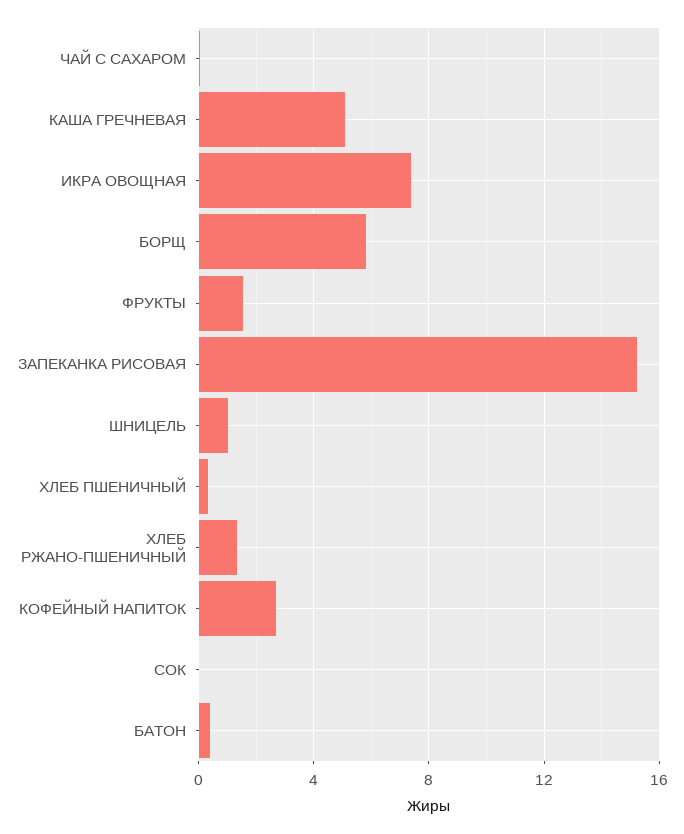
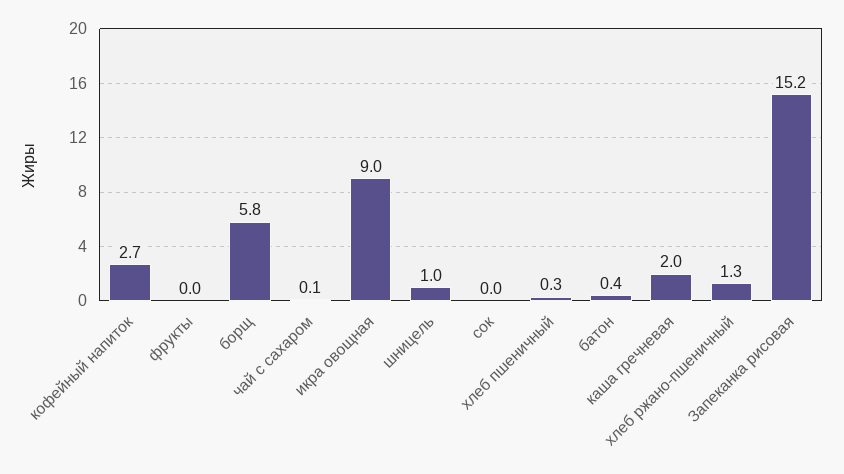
КАША ГРЕЧНЕВАЯ: 5 -> 2
ИКРА ОВОЩНАЯ: 7.5 -> 9
ФРУКТЫ: 1.5 -> 0

